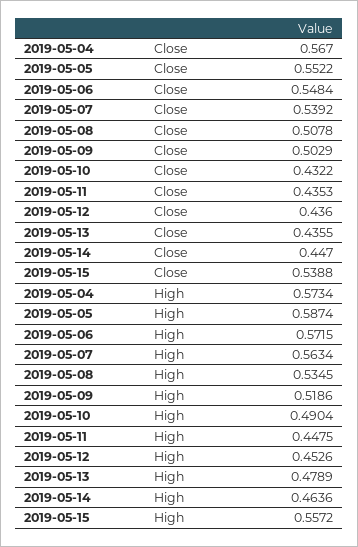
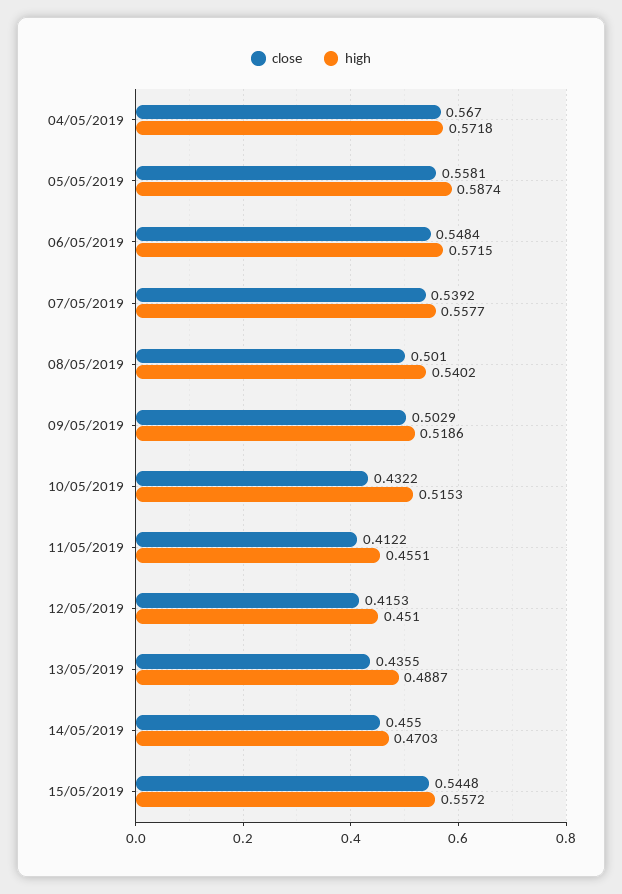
Close, 2019-05-05: 0.5522 -> 0.5581
Close, 2019-05-08: 0.5078 -> 0.501
Close, 2019-05-11: 0.4353 -> 0.4122
Close, 2019-05-12: 0.436 -> 0.4153
Close, 2019-05-14: 0.447 -> 0.455
Close, 2019-05-15: 0.5388 -> 0.5448
High, 2019-05-04: 0.5734 -> 0.5718
High, 2019-05-07: 0.5634 -> 0.5577
High, 2019-05-08: 0.5345 -> 0.5402
High, 2019-05-10: 0.4904 -> 0.5153
High, 2019-05-11: 0.4475 -> 0.4551
High, 2019-05-12: 0.4526 -> 0.451
High, 2019-05-13: 0.4789 -> 0.4887
High, 2019-05-14: 0.4636 -> 0.4703

